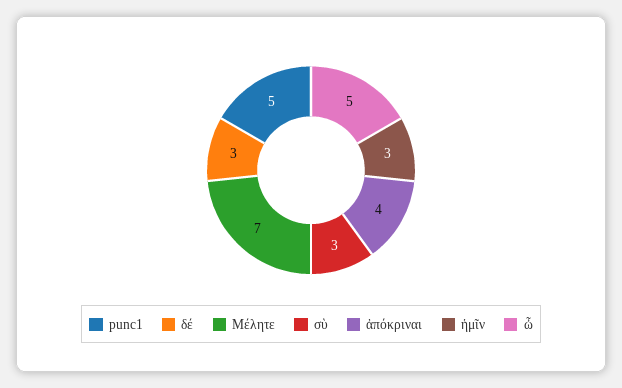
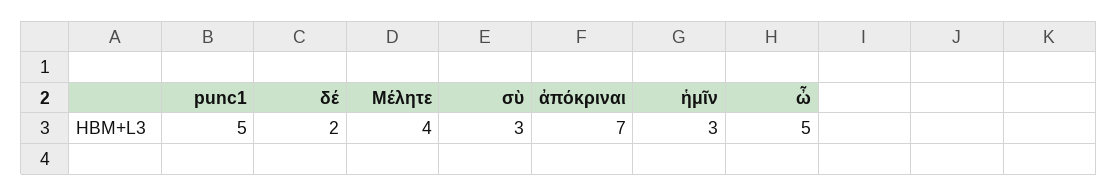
δέ: 3 -> 2
Μέλητε: 7 -> 4
ἀπόκριναι: 4 -> 7

